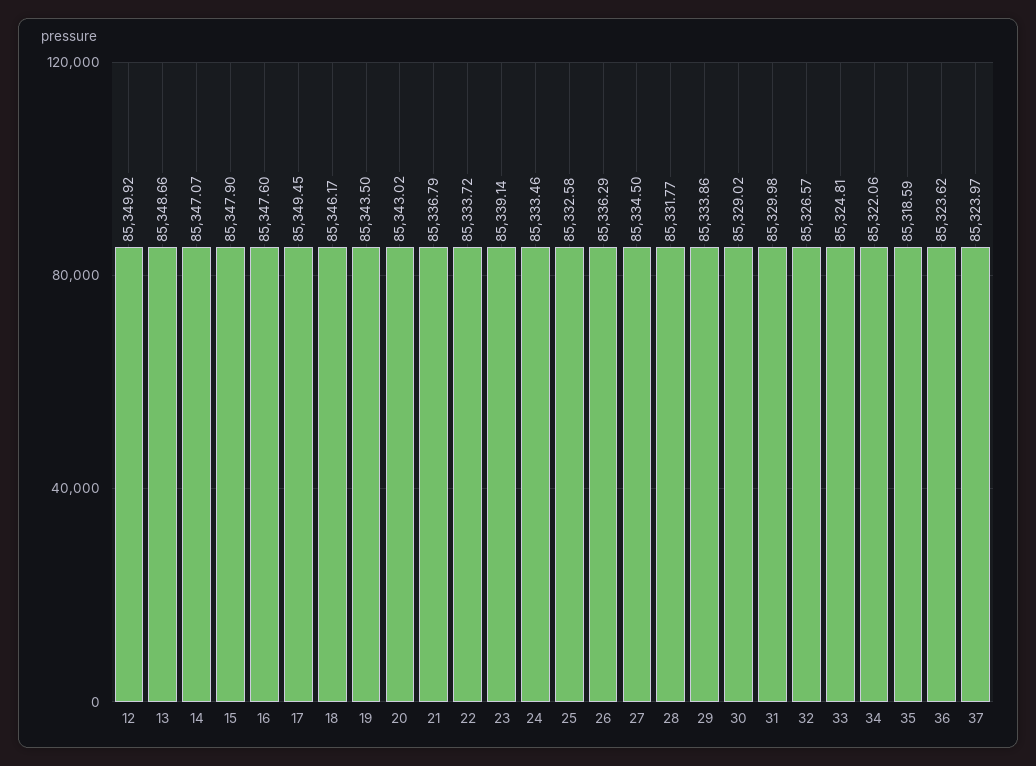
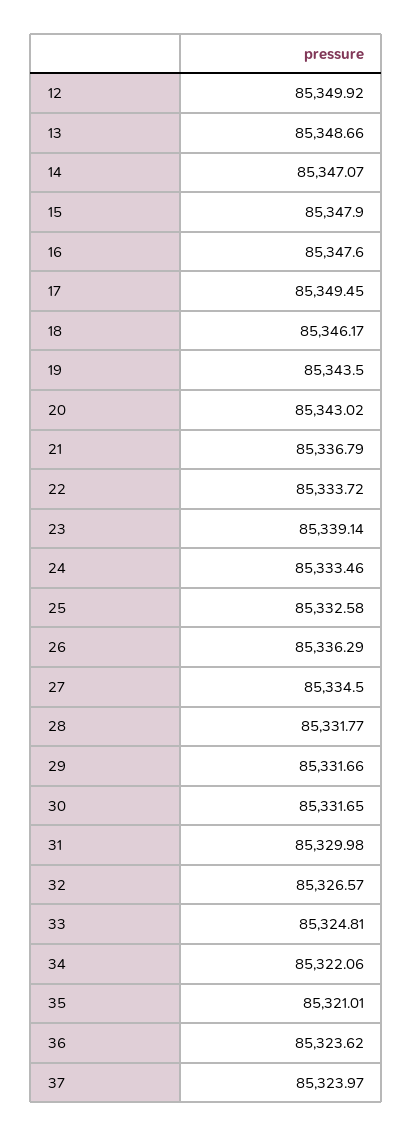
29: 85333.86 -> 85331.66
30: 85329.02 -> 85331.65
35: 85318.59 -> 85321.01

